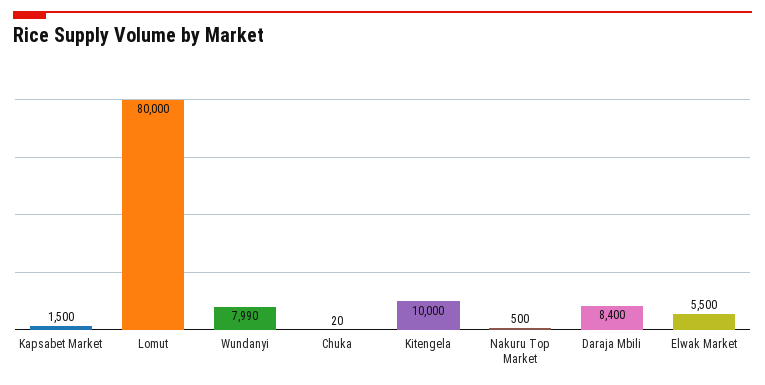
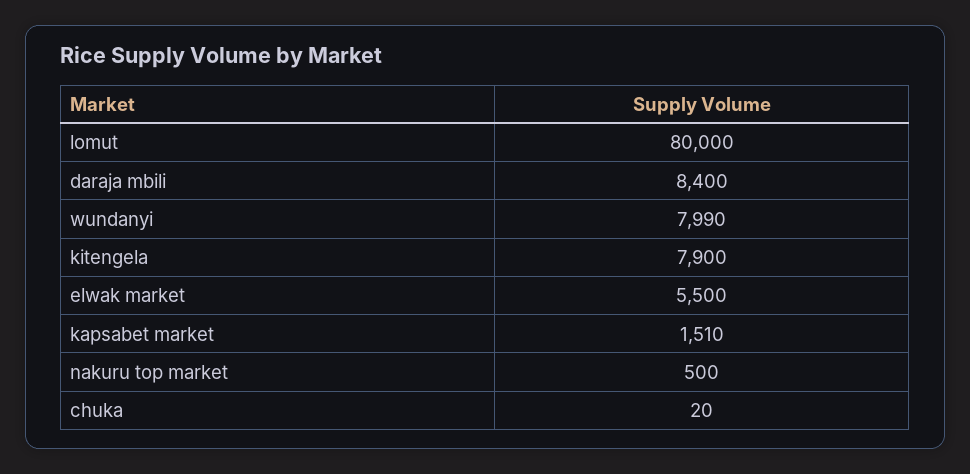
Kapsabet Market: 1500 -> 1510
Kitengela: 10000 -> 7900

